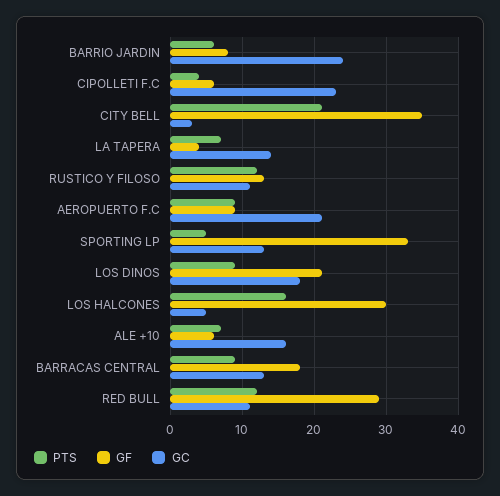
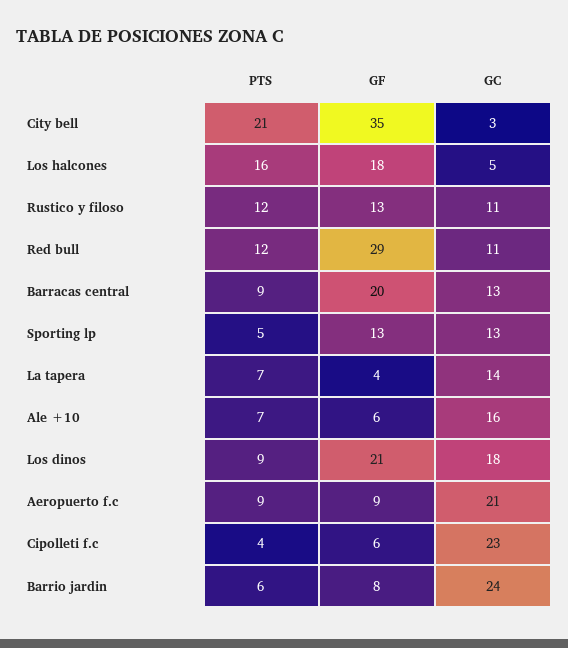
GF, SPORTING LP: 33 -> 13
GF, LOS HALCONES: 30 -> 18
GF, BARRACAS CENTRAL: 18 -> 20

